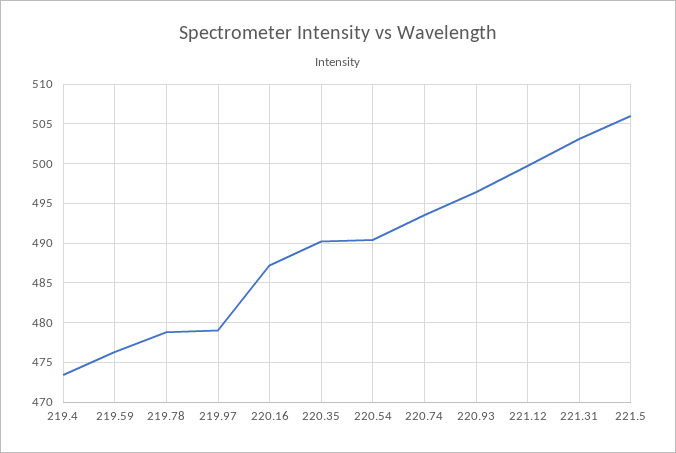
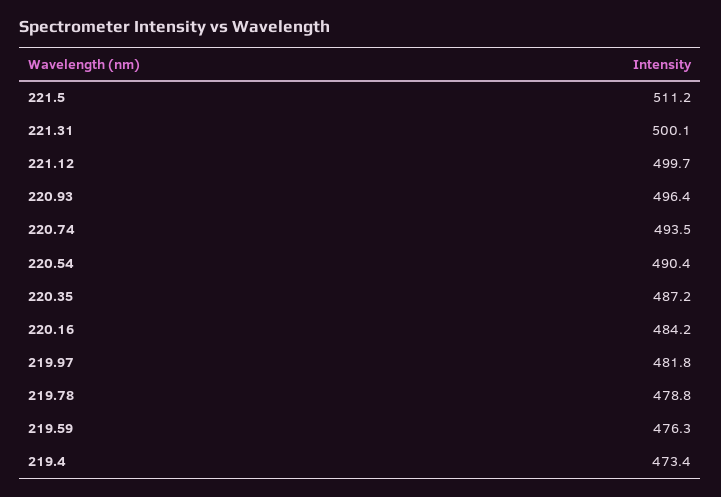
219.97: 479 -> 481.8
220.16: 487 -> 484.2
220.35: 490 -> 487.2
221.31: 503 -> 500.1
221.5: 506 -> 511.2

